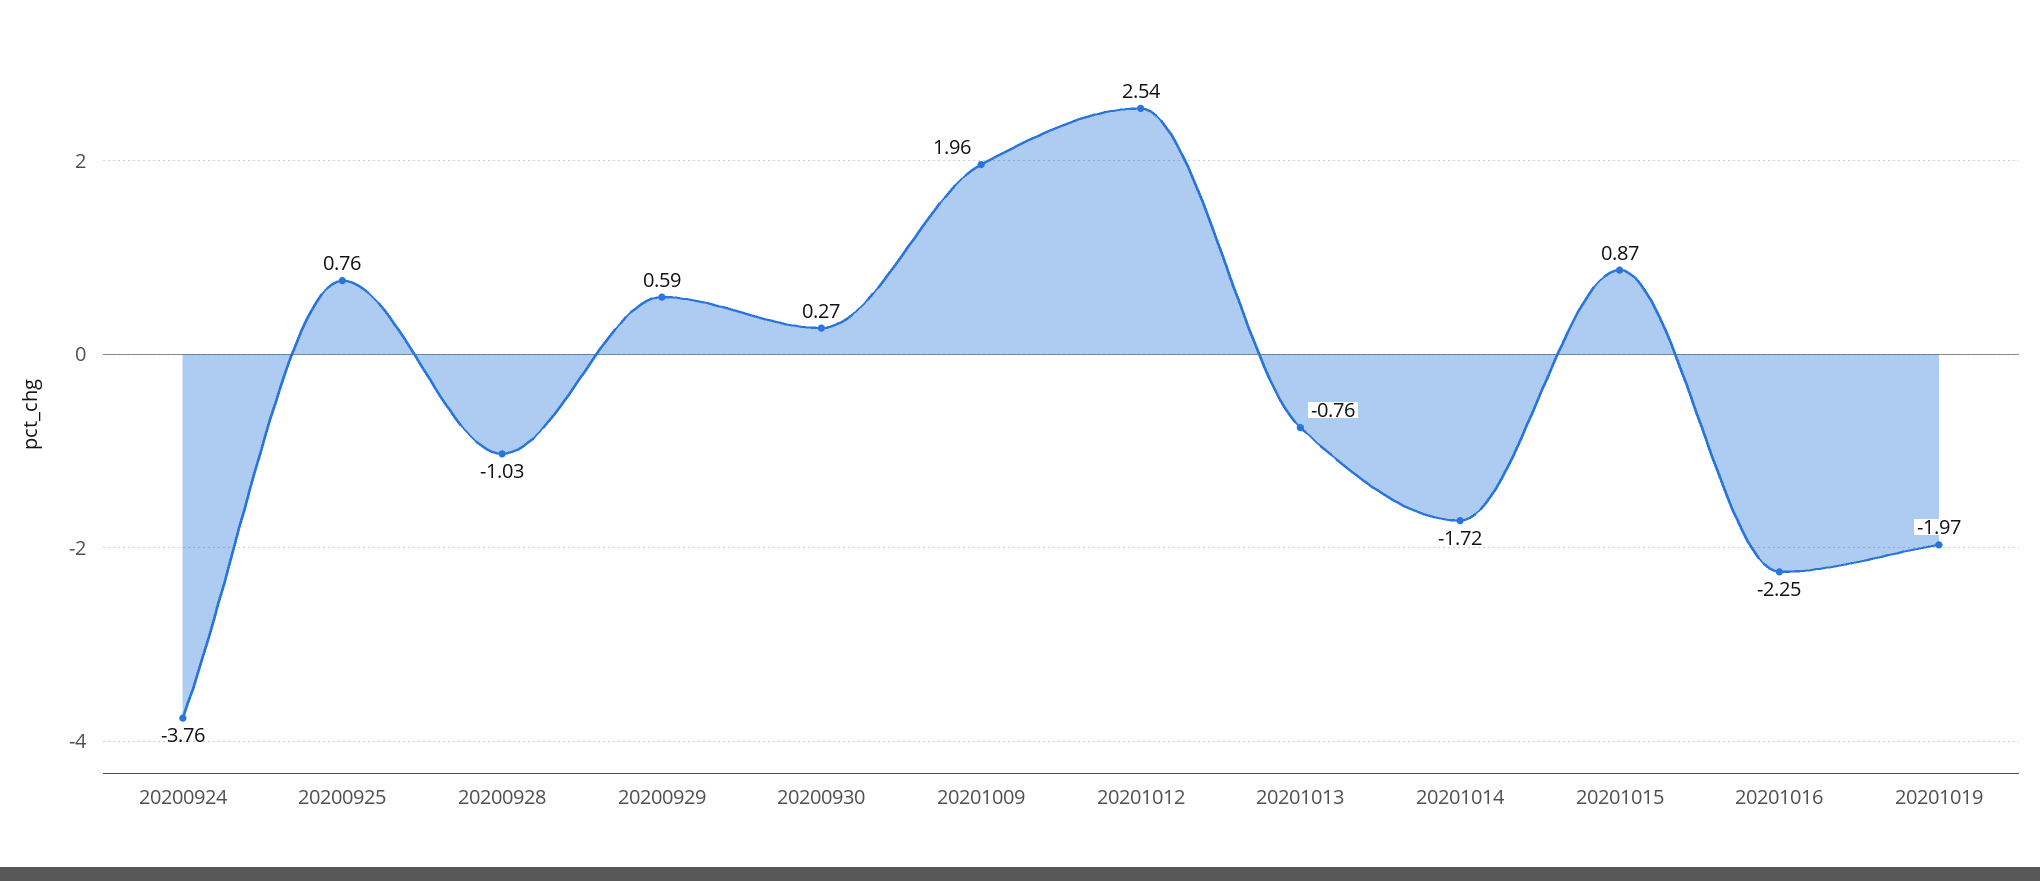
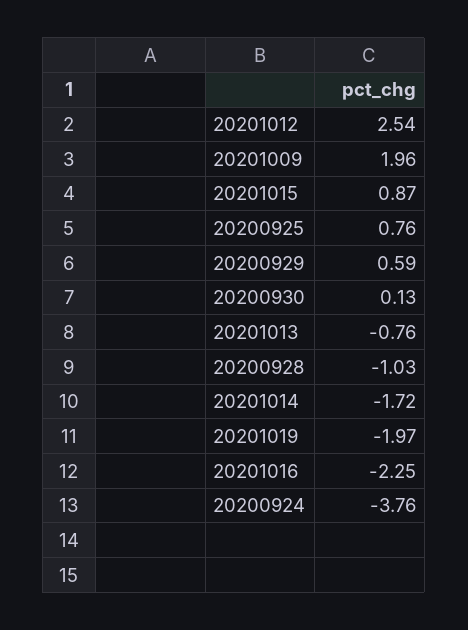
20200930: 0.27 -> 0.13

